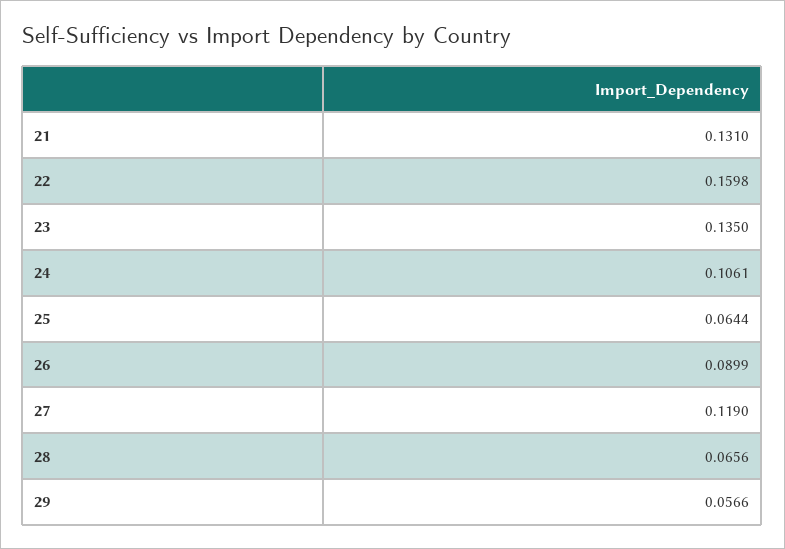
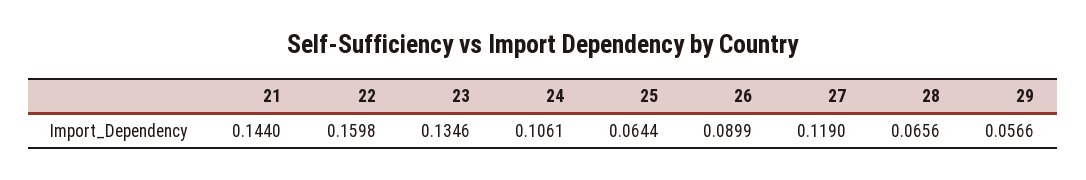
21: 0.131 -> 0.144
23: 0.135 -> 0.1346

